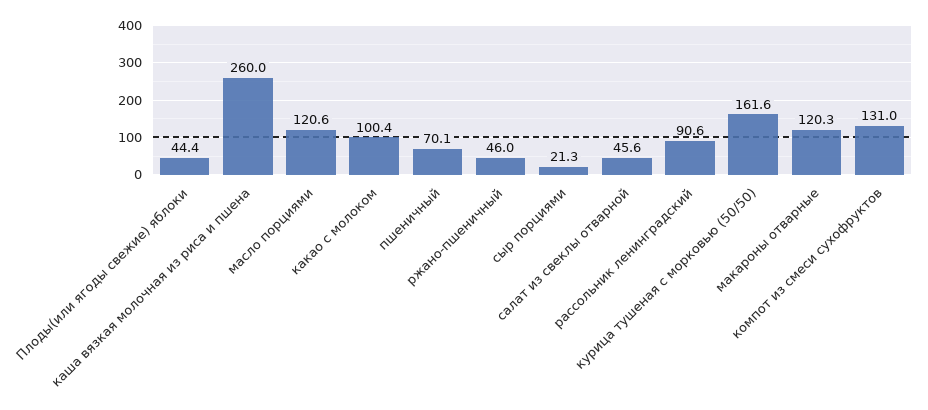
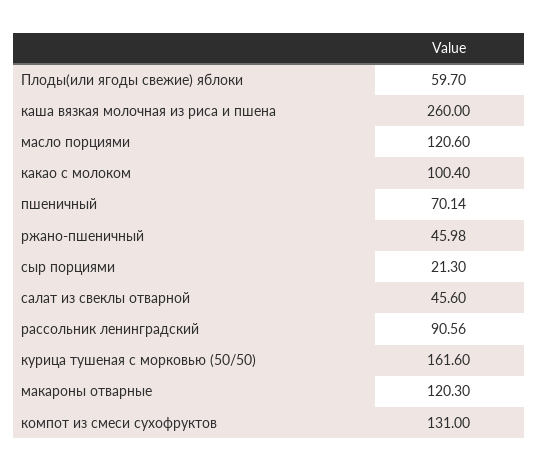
Плоды(или ягоды свежие) яблоки: 44.4 -> 59.7

